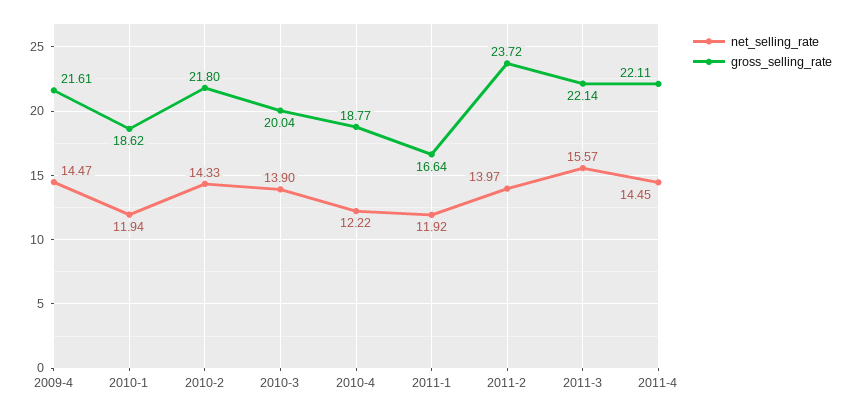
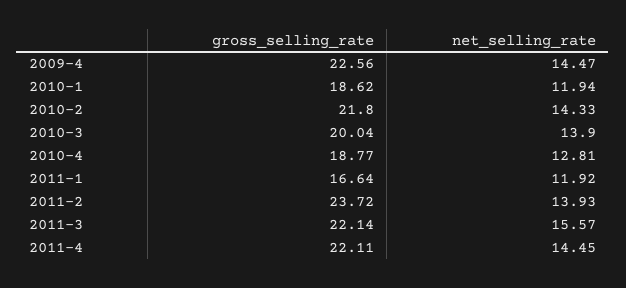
gross_selling_rate, 2009-4: 21.61 -> 22.56
net_selling_rate, 2010-4: 12.22 -> 12.81
net_selling_rate, 2011-2: 13.97 -> 13.93

